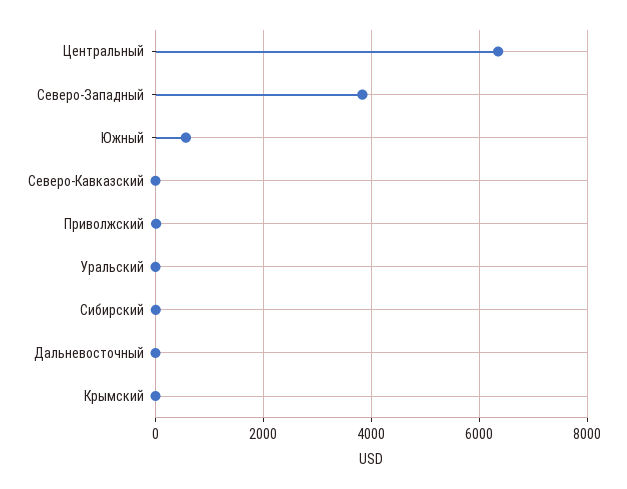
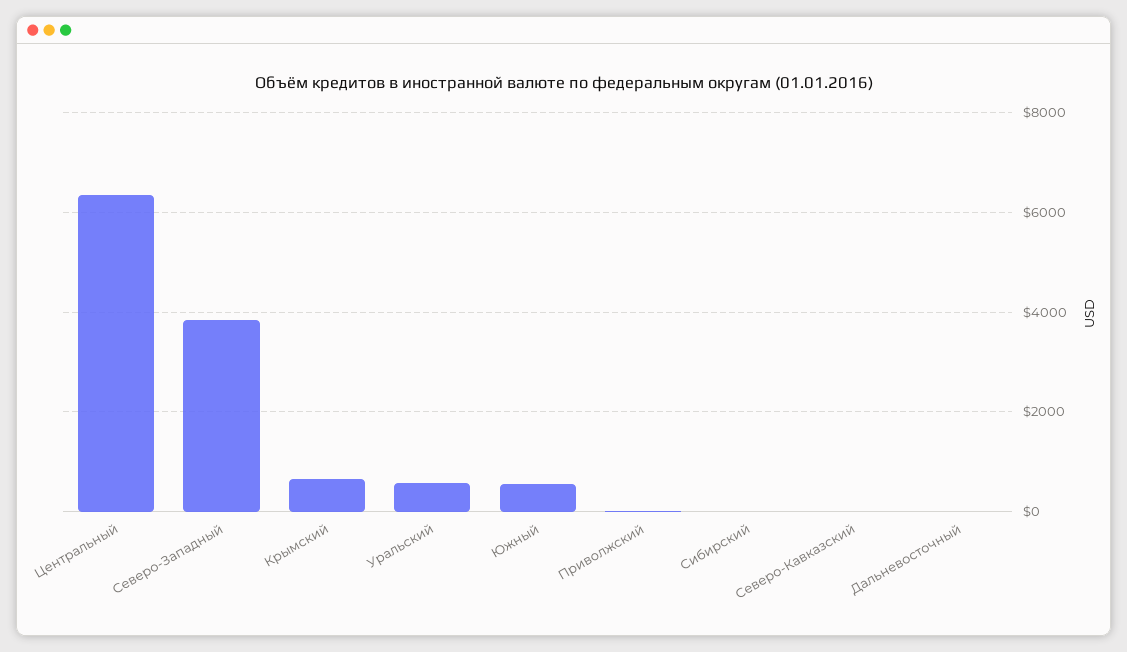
Уральский: 0 -> 600
Крымский: 0 -> 600

